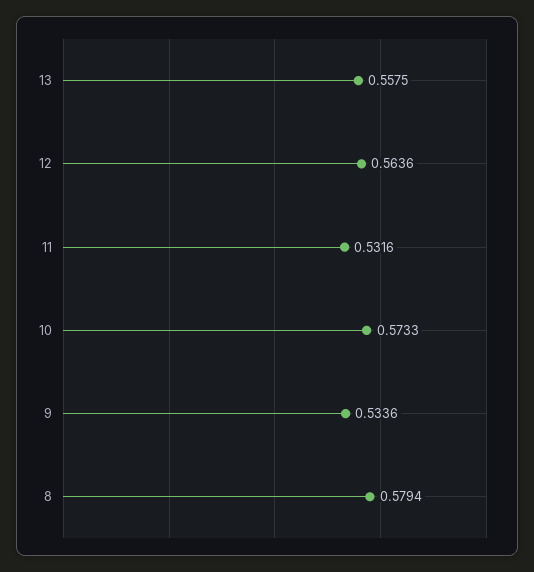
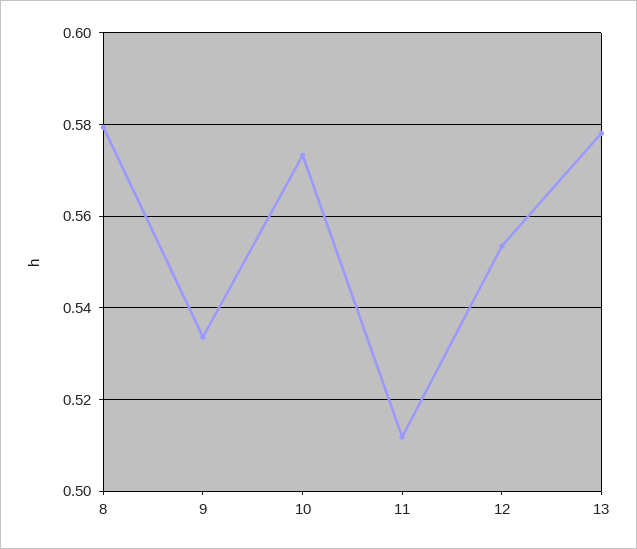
13: 0.5575 -> 0.578
12: 0.5636 -> 0.554
11: 0.5316 -> 0.512

